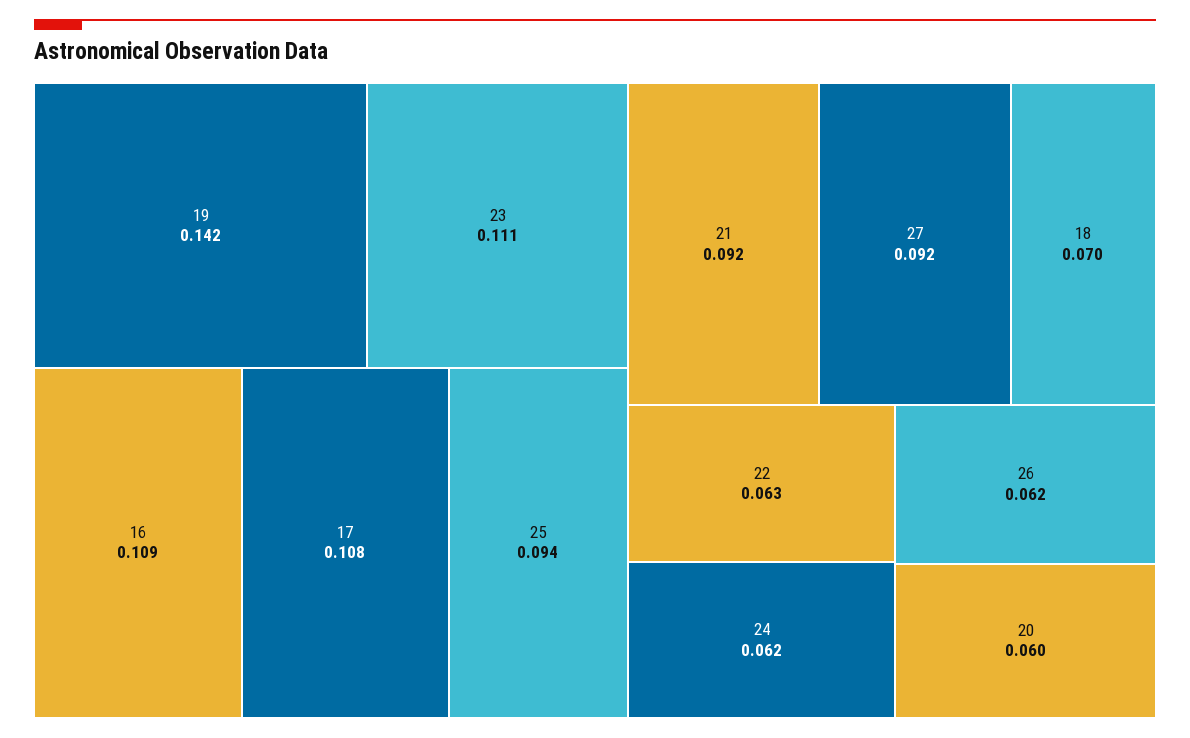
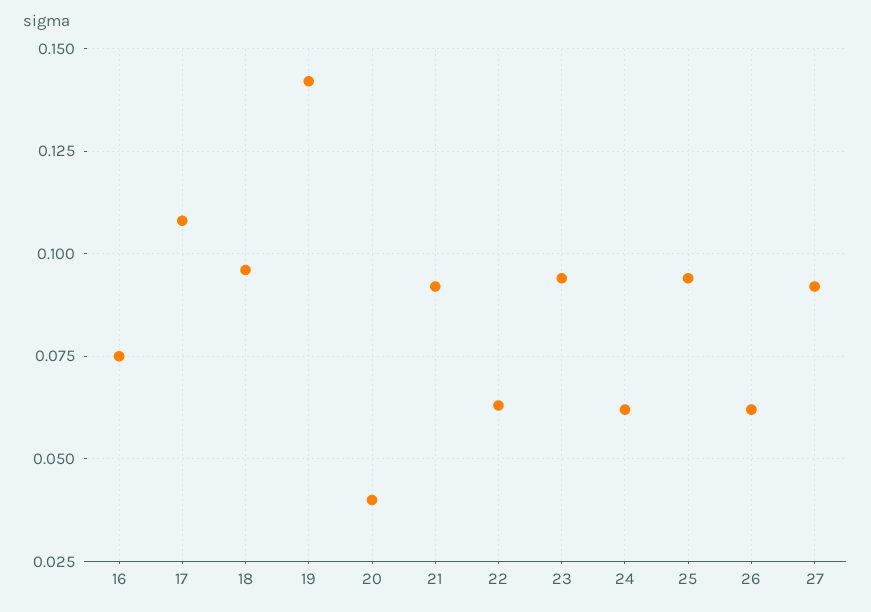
23: 0.111 -> 0.095
16: 0.109 -> 0.075
18: 0.07 -> 0.095
20: 0.06 -> 0.04

